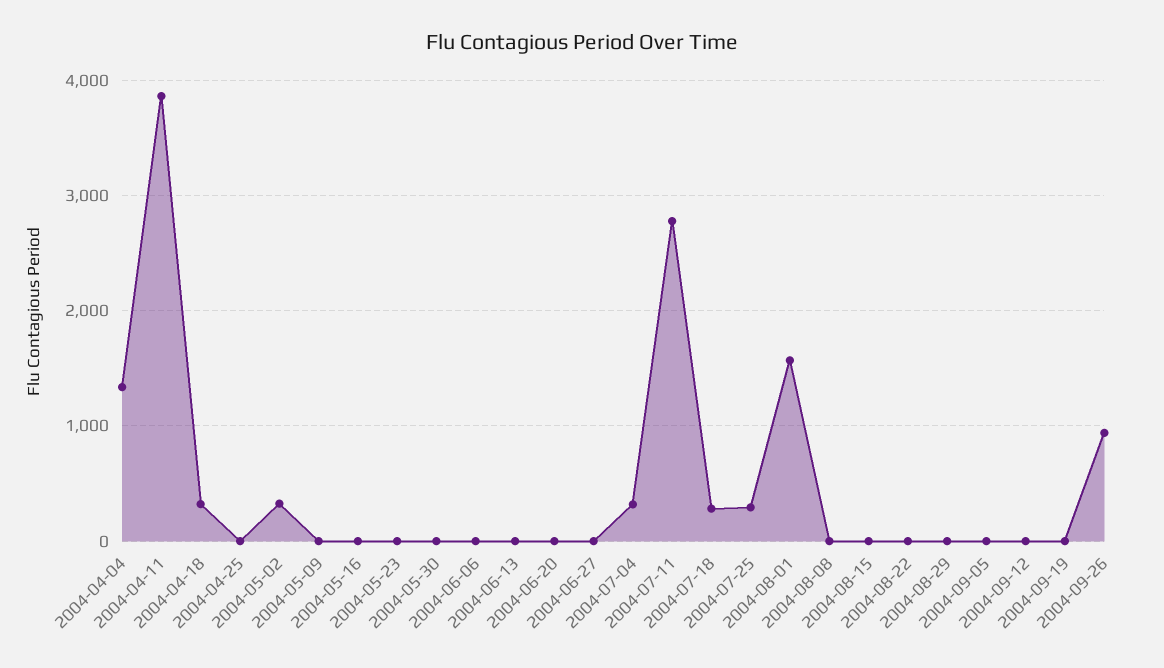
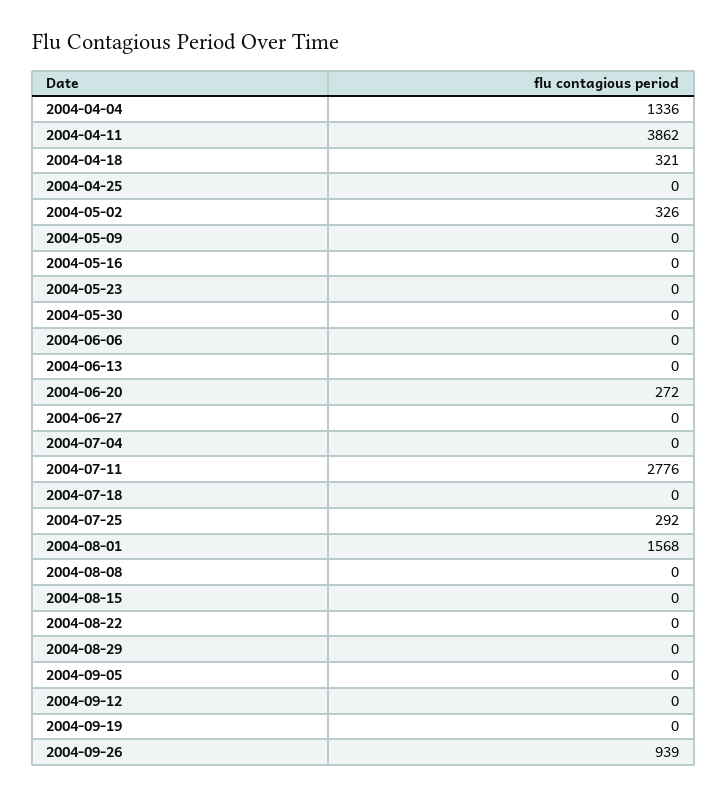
2004-06-20: 0 -> 272
2004-07-04: 300 -> 0
2004-07-18: 300 -> 0

